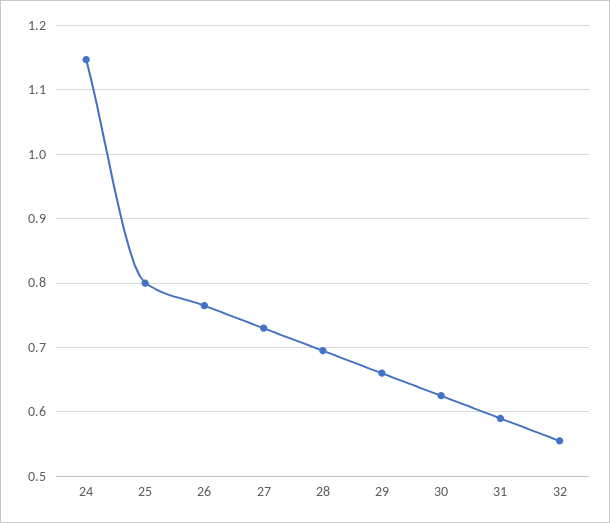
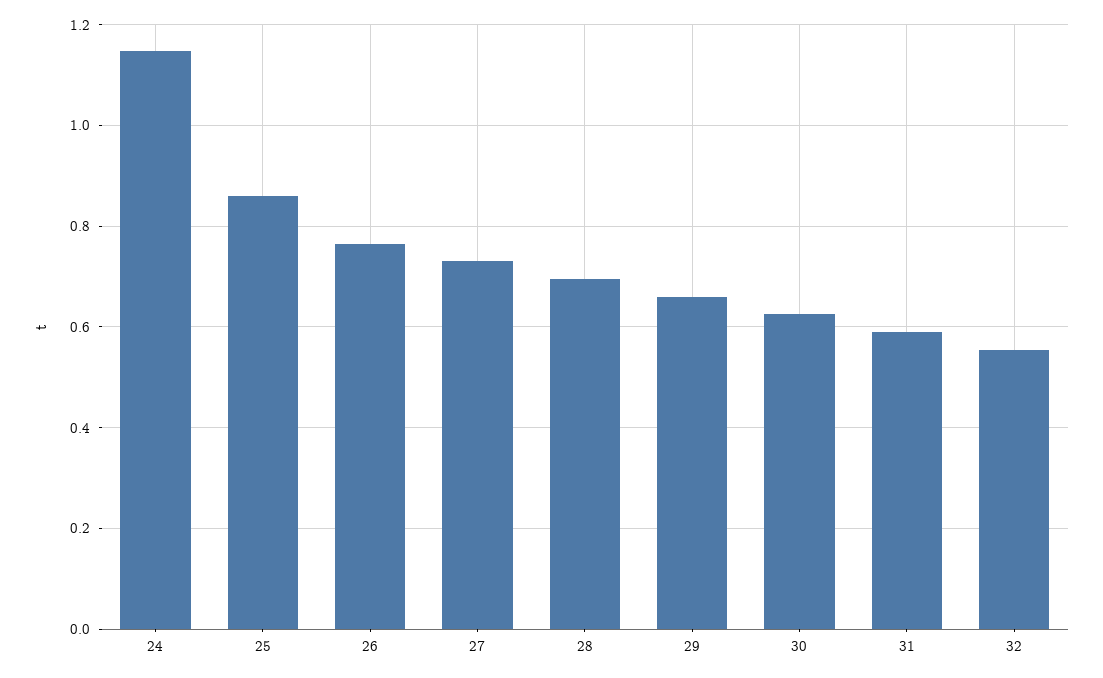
25: 0.8 -> 0.86

